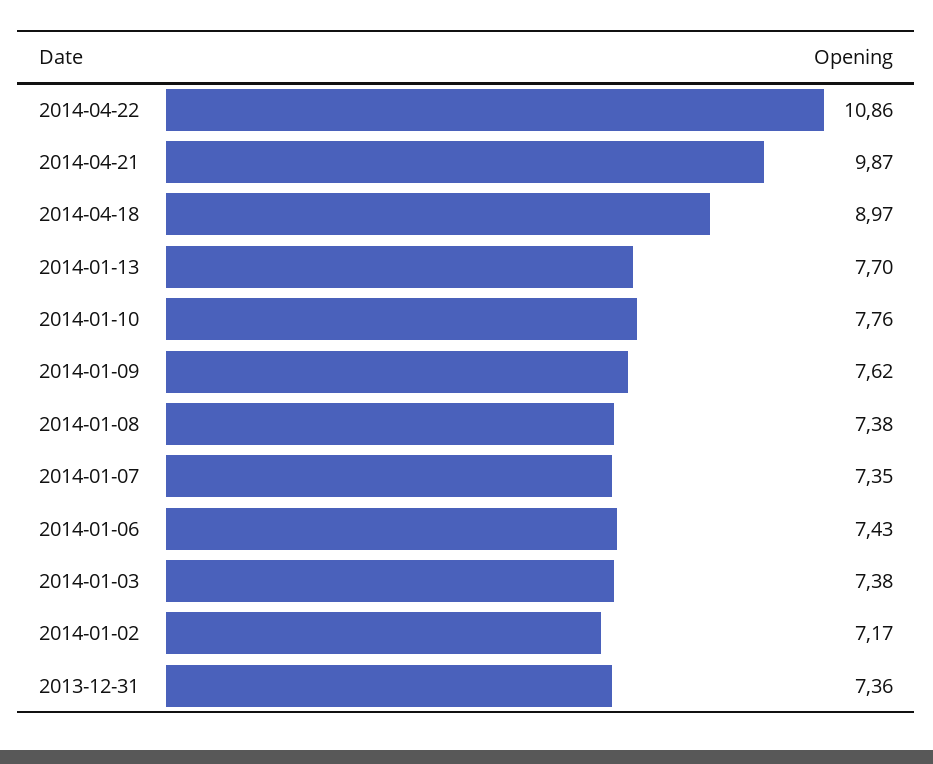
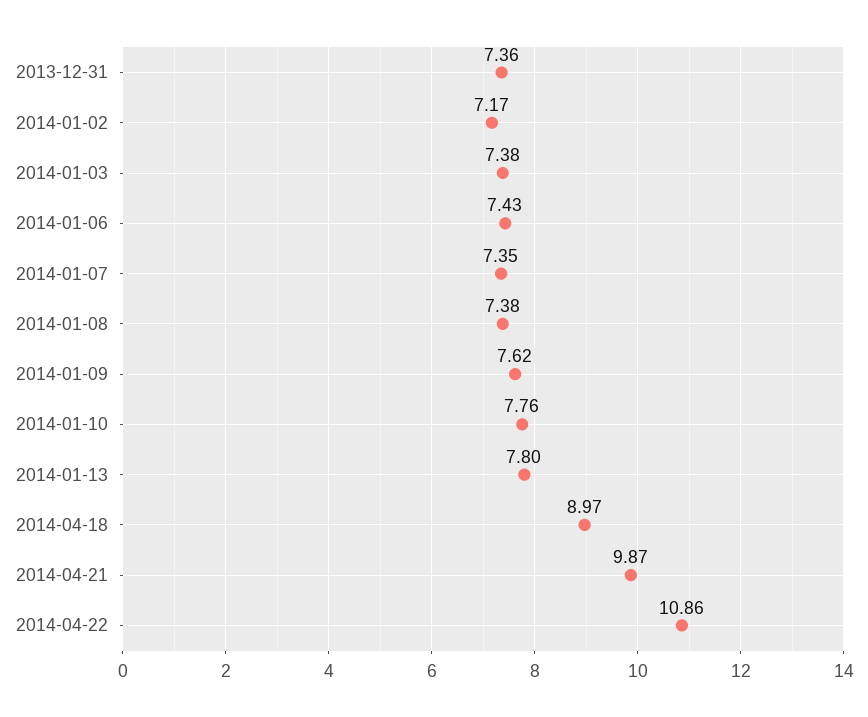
2014-01-13: 7.7 -> 7.8

